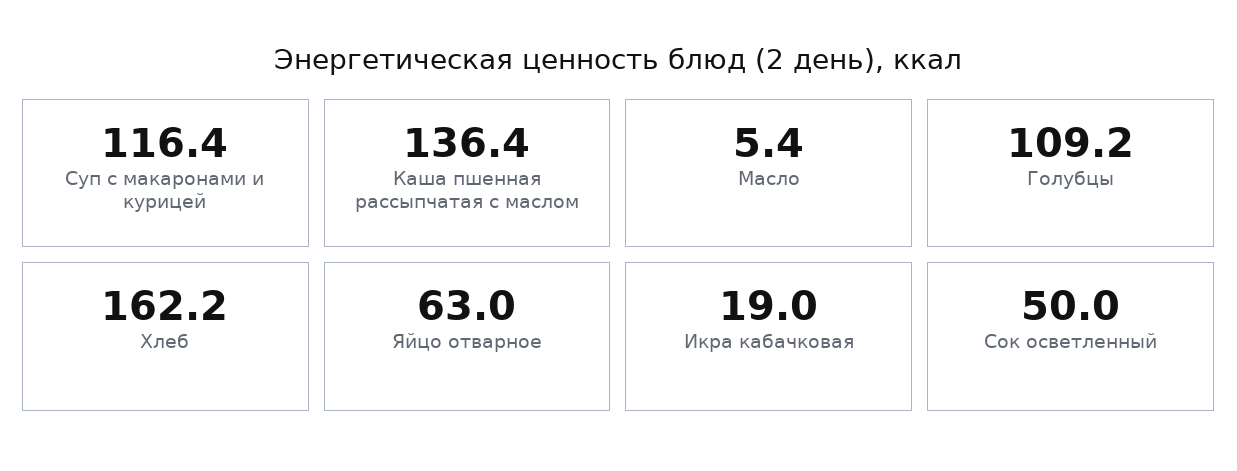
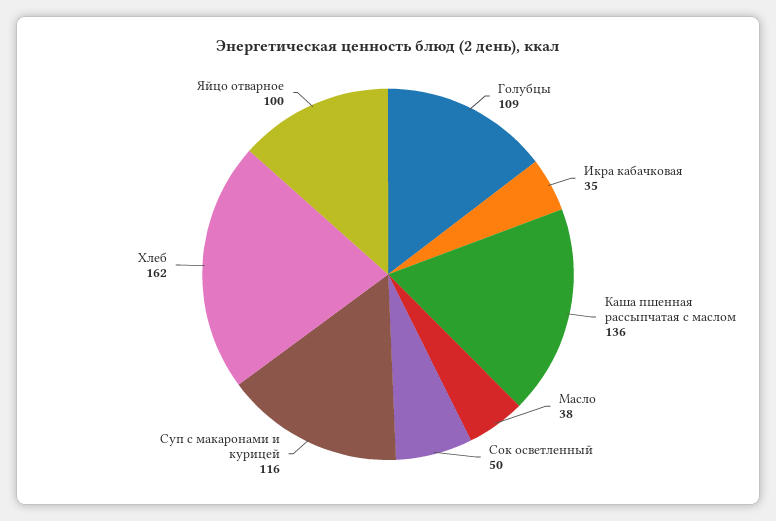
Масло: 5.4 -> 38
Яйцо отварное: 63 -> 100
Икра кабачковая: 19 -> 35

